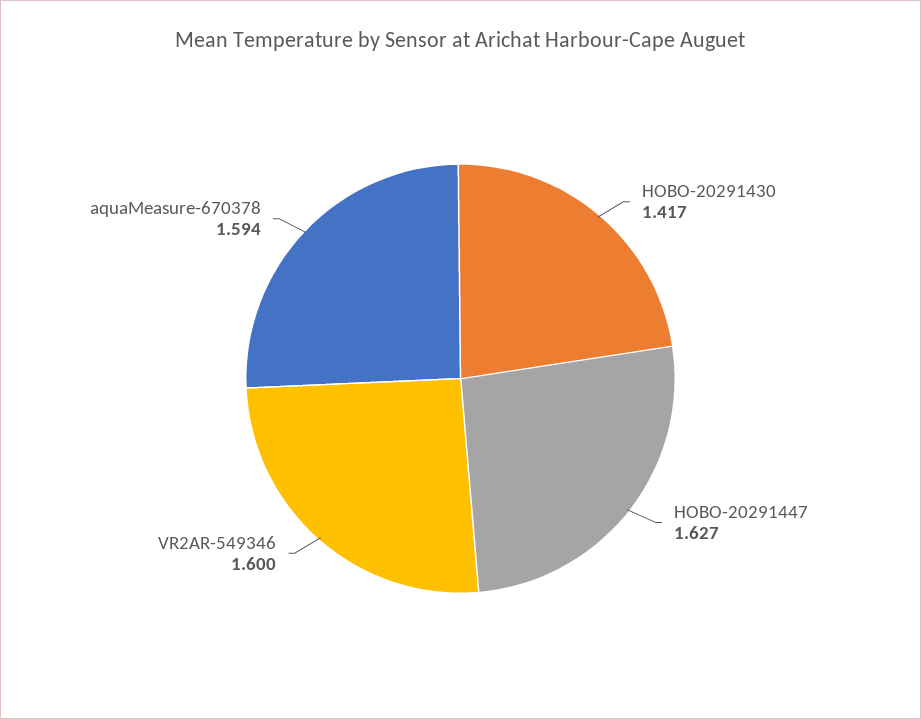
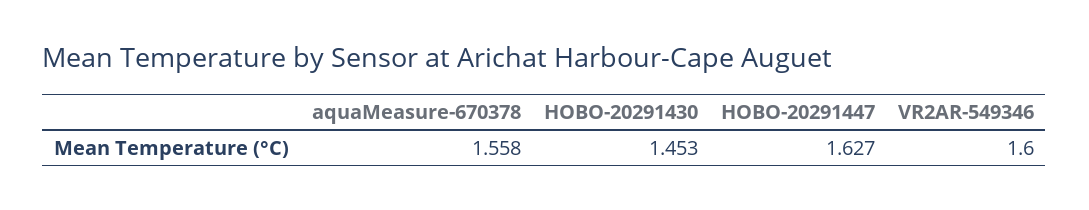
HOBO-20291430: 1.417 -> 1.453
aquaMeasure-670378: 1.594 -> 1.558

